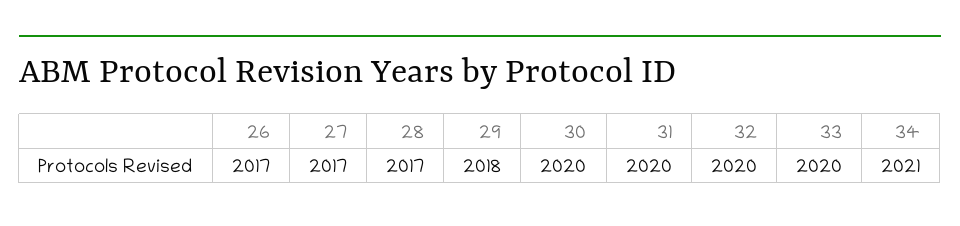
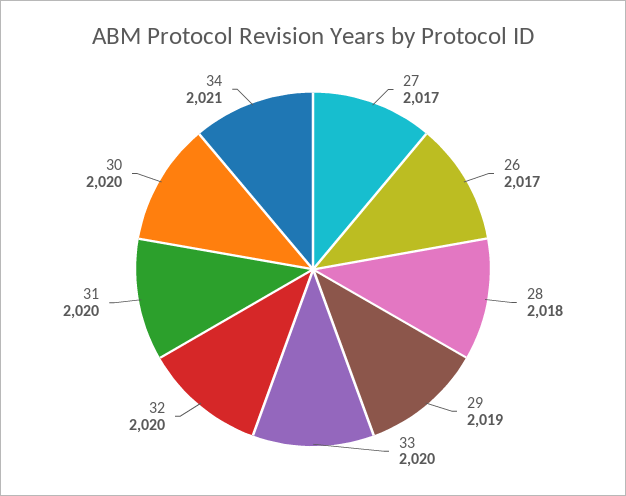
28: 2017 -> 2018
29: 2018 -> 2019

